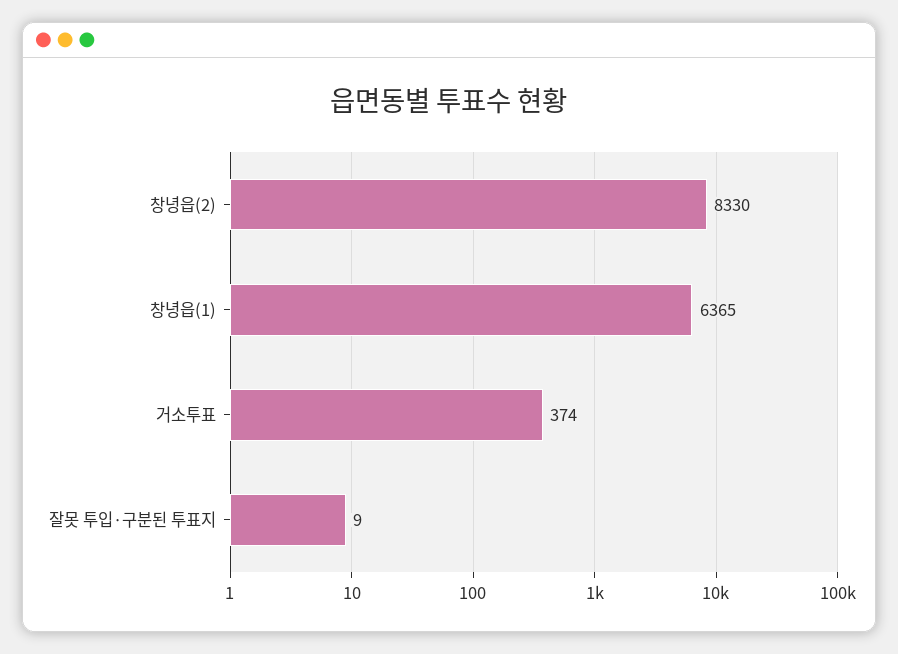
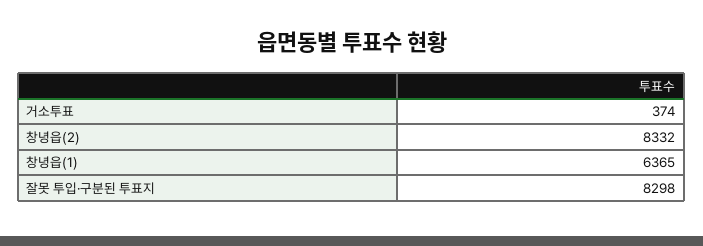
창녕읍(2): 8330 -> 8332
잘못 투입·구분된 투표지: 9 -> 8298

